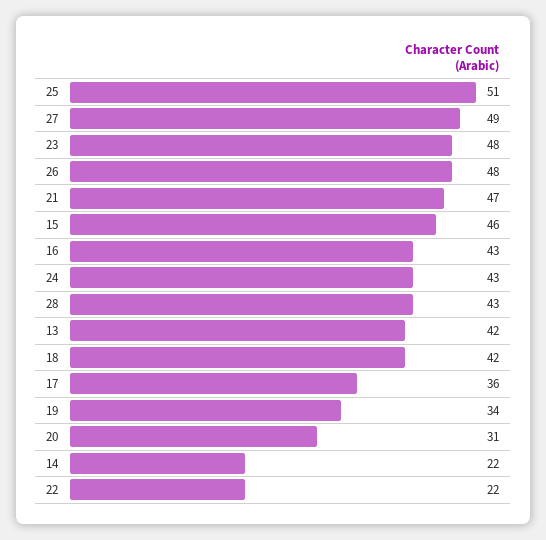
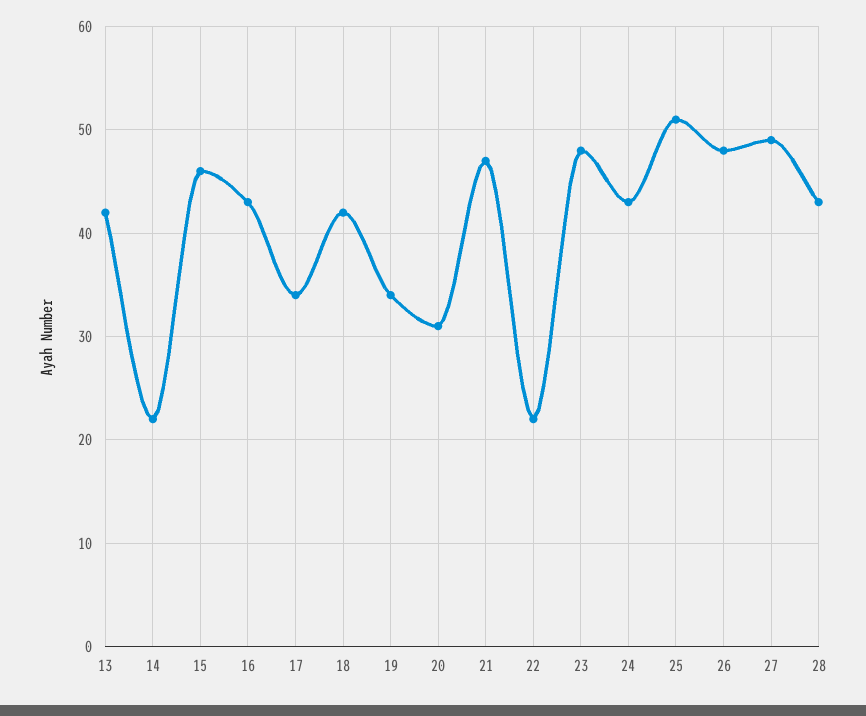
17: 36 -> 34

